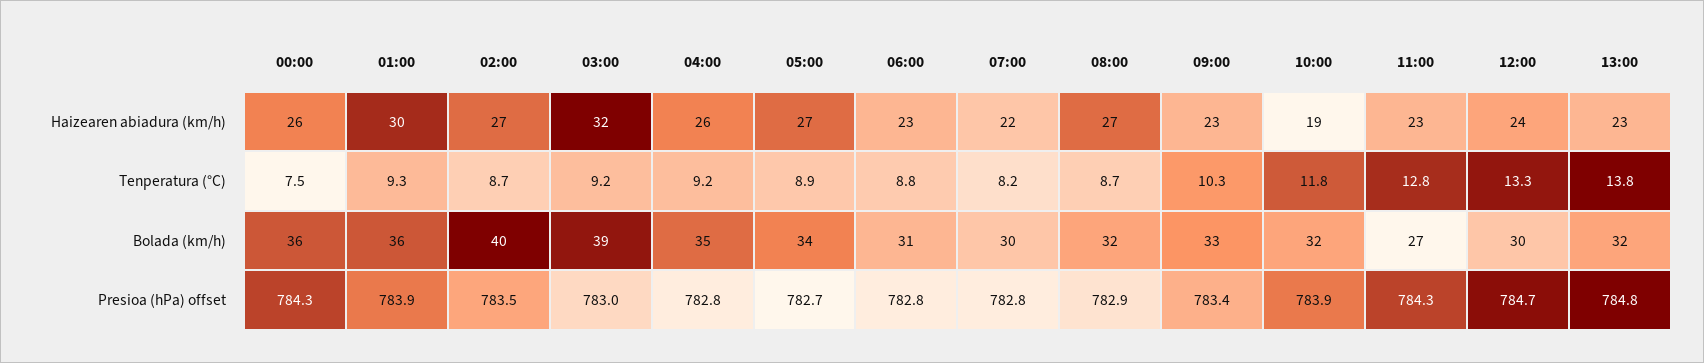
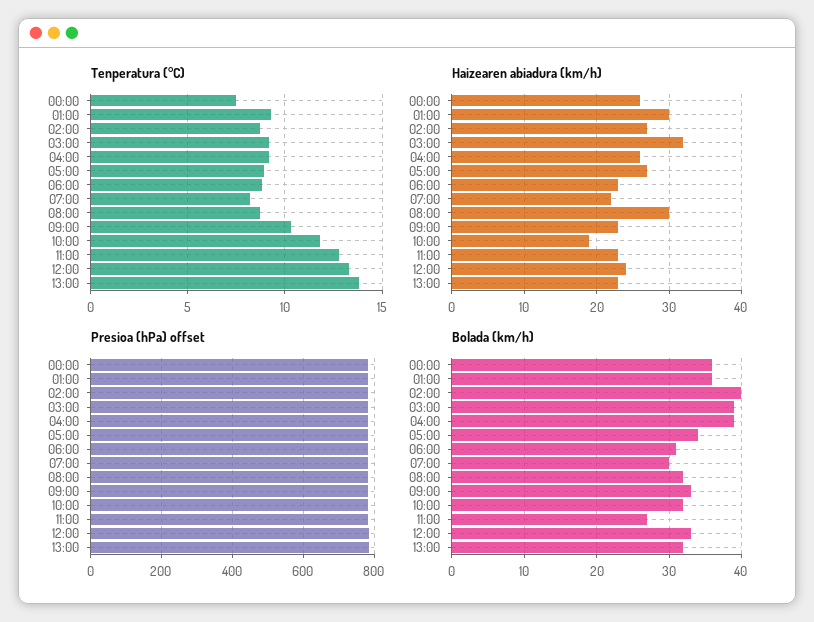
Haizearen abiadura (km/h), 08:00: 27 -> 30
Bolada (km/h), 04:00: 35 -> 39
Bolada (km/h), 12:00: 30 -> 33

